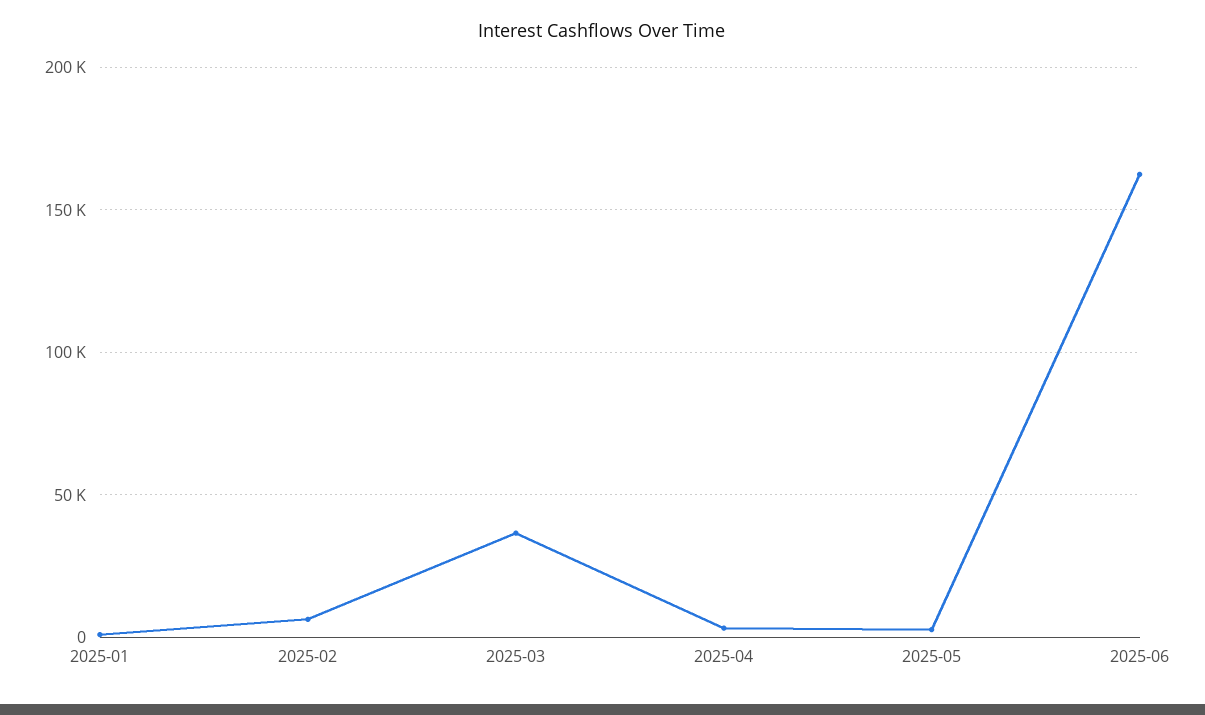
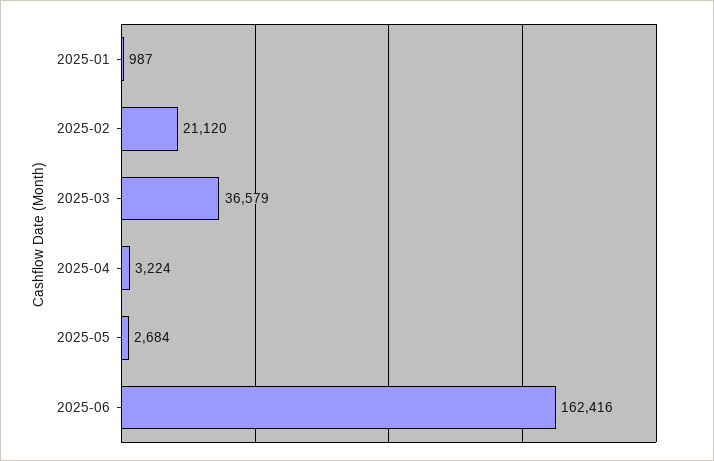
2025-02: 5000 -> 21120

